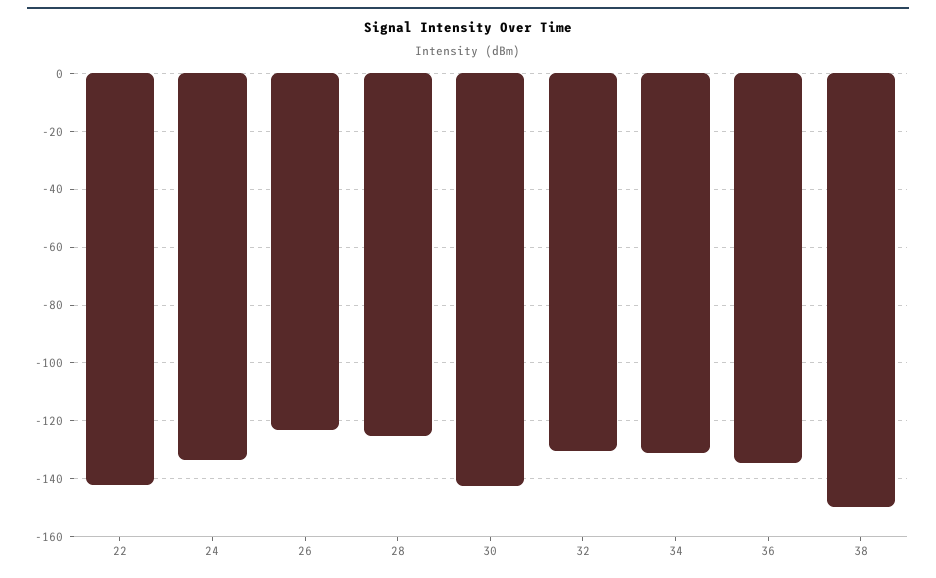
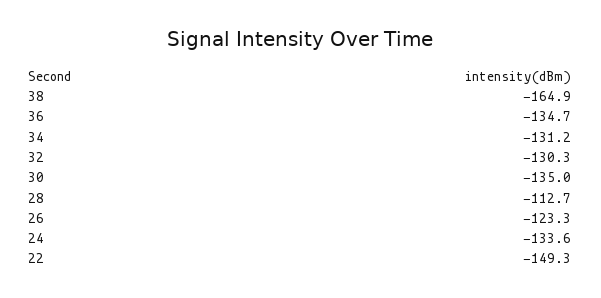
22: -142.5 -> -149.3
28: -125 -> -112.7
30: -142.5 -> -135
38: -150 -> -164.9

